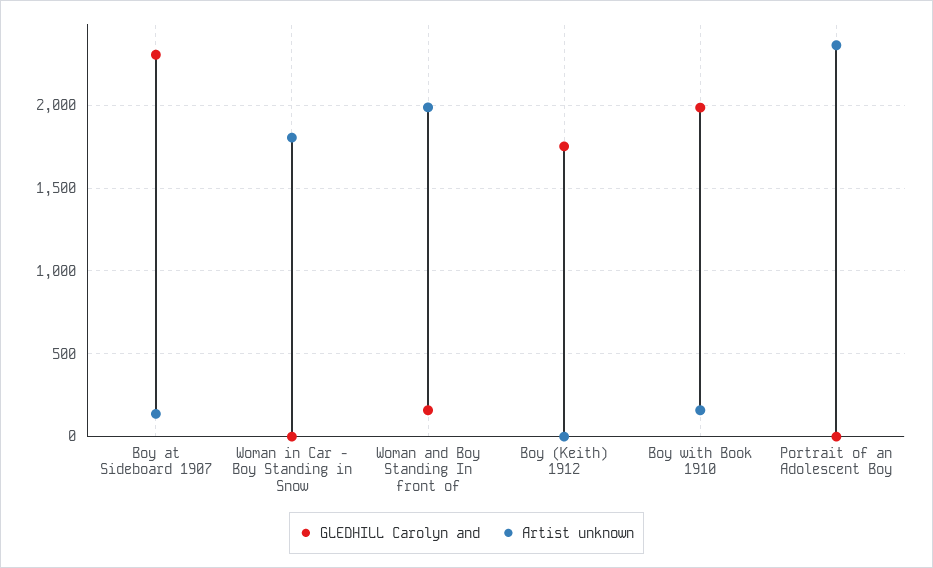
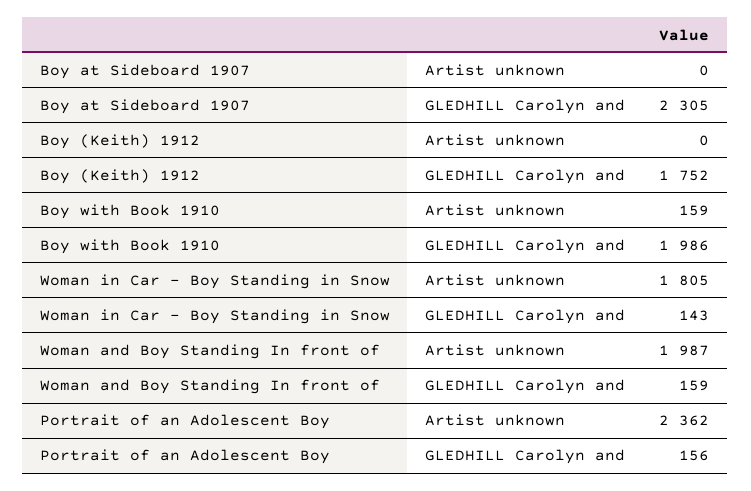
Artist unknown, Boy at Sideboard 1907: 150 -> 0
GLEDHILL Carolyn and, Woman in Car - Boy Standing in Snow: 0 -> 143
GLEDHILL Carolyn and, Portrait of an Adolescent Boy: 0 -> 156

